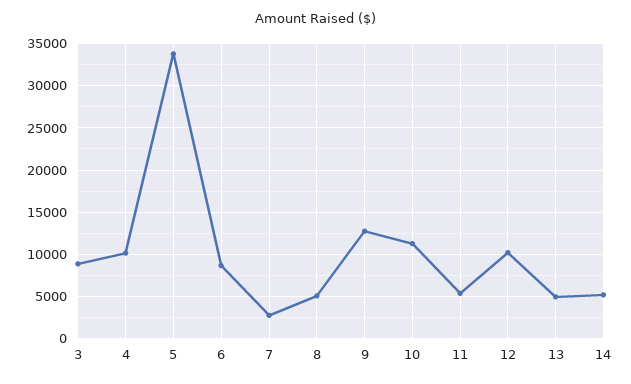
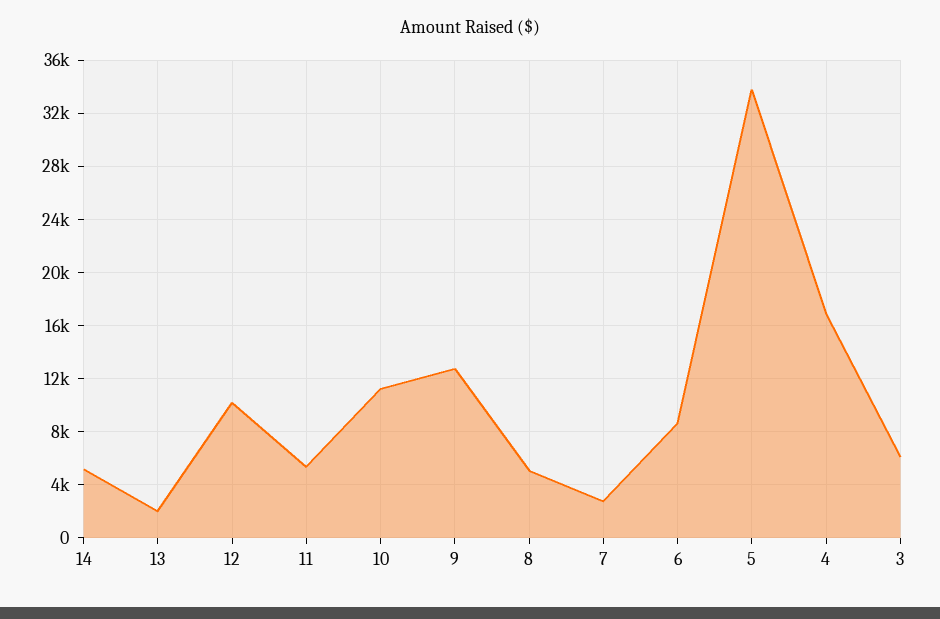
3: 9000 -> 6000
4: 10000 -> 17000
13: 5000 -> 2000

